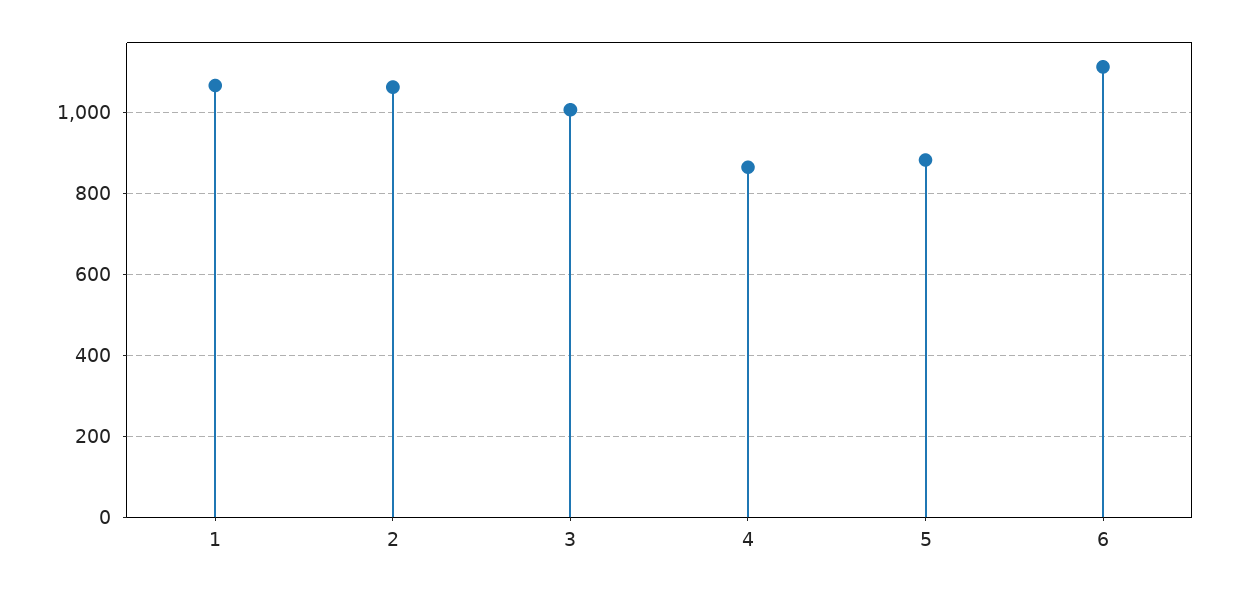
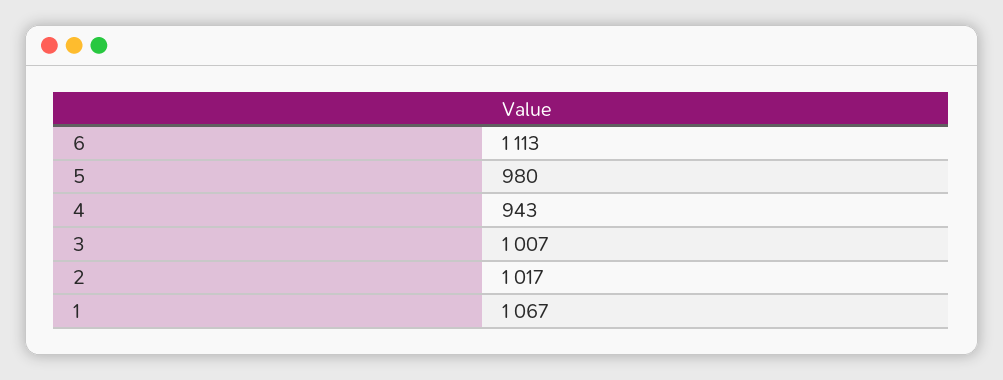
2: 1060 -> 1017
4: 860 -> 943
5: 880 -> 980

